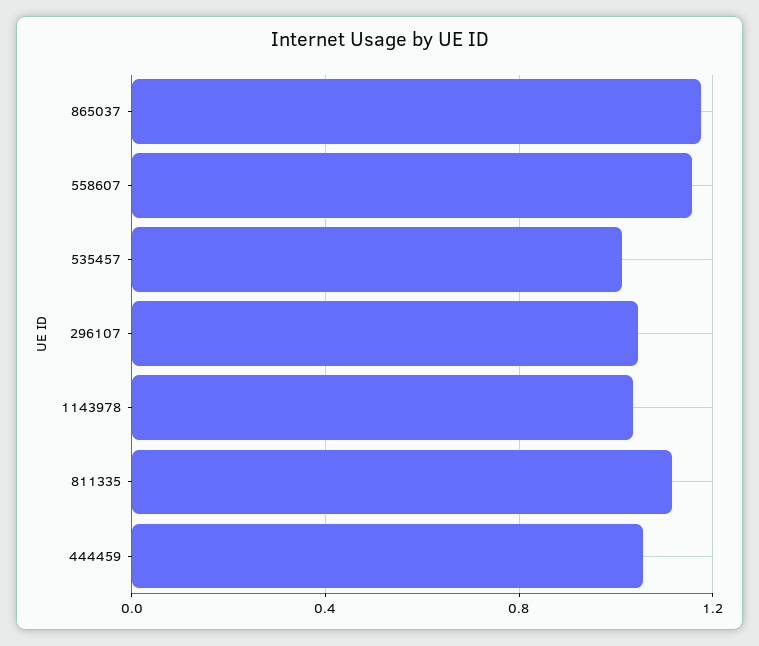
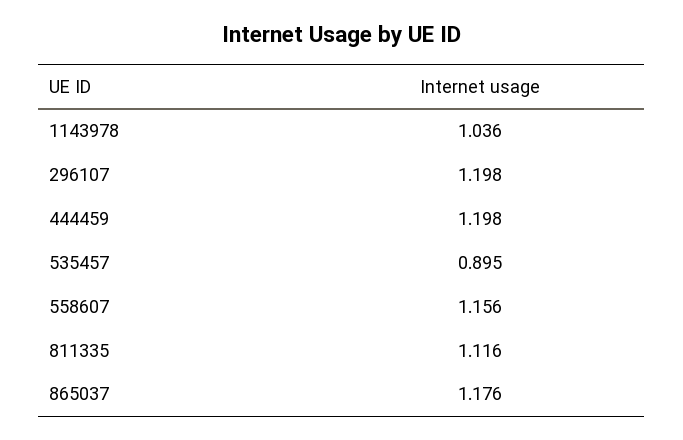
535457: 1 -> 0.895
296107: 1.05 -> 1.198
444459: 1.05 -> 1.198

